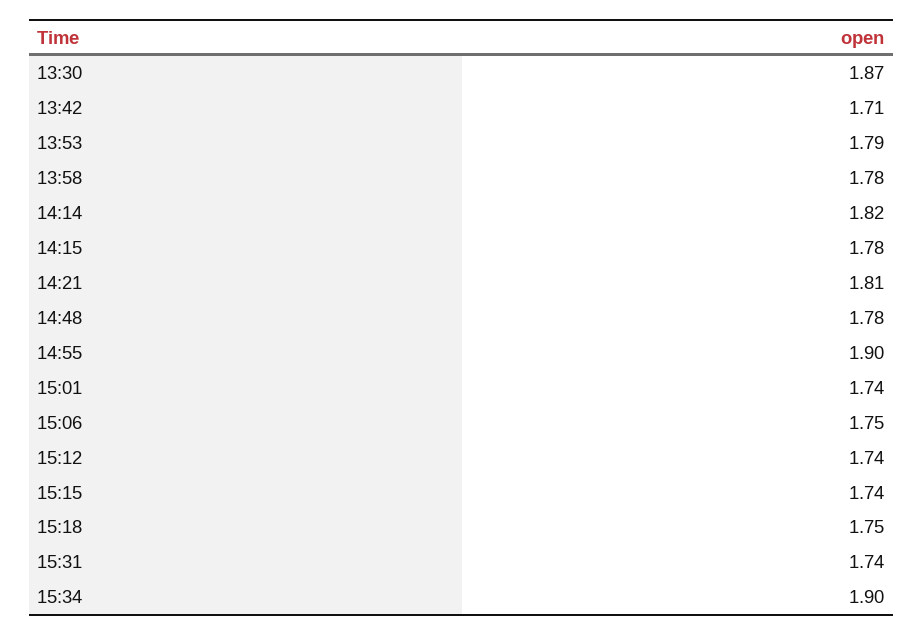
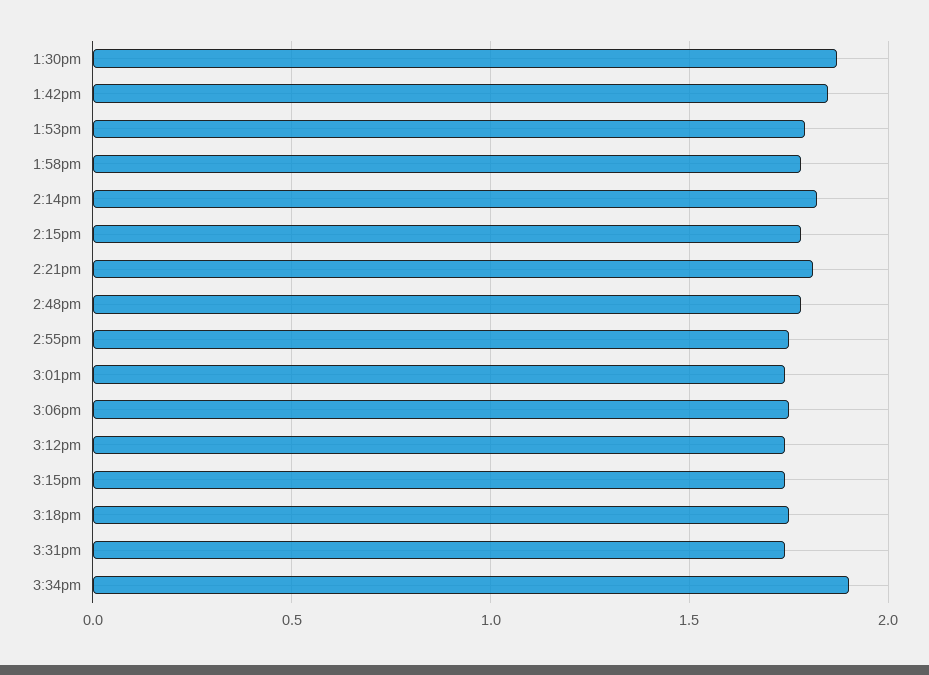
13:42: 1.71 -> 1.85
14:55: 1.9 -> 1.75

